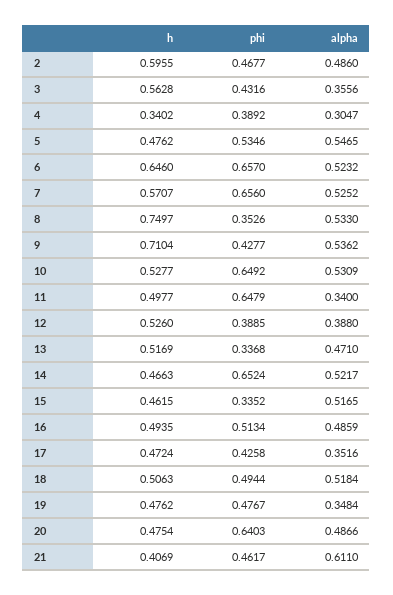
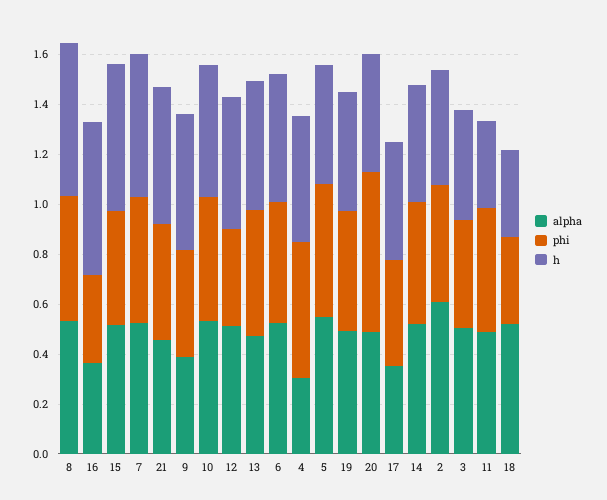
h, 2: 0.5955 -> 0.45
alpha, 2: 0.486 -> 0.6
h, 3: 0.5628 -> 0.45
alpha, 3: 0.3556 -> 0.5
h, 4: 0.3402 -> 0.5
phi, 4: 0.3892 -> 0.55
h, 6: 0.646 -> 0.5
phi, 6: 0.657 -> 0.5
phi, 7: 0.656 -> 0.5
h, 8: 0.7497 -> 0.6
phi, 8: 0.3526 -> 0.5
h, 9: 0.7104 -> 0.55
alpha, 9: 0.5362 -> 0.4
phi, 10: 0.6492 -> 0.5
h, 11: 0.4977 -> 0.35
phi, 11: 0.6479 -> 0.5
alpha, 11: 0.34 -> 0.5
alpha, 12: 0.388 -> 0.5
phi, 13: 0.3368 -> 0.5
phi, 14: 0.6524 -> 0.5
h, 15: 0.4615 -> 0.6
phi, 15: 0.3352 -> 0.45
h, 16: 0.4935 -> 0.6
phi, 16: 0.5134 -> 0.35
alpha, 16: 0.4859 -> 0.35
h, 18: 0.5063 -> 0.35
phi, 18: 0.4944 -> 0.35
alpha, 19: 0.3484 -> 0.5
h, 21: 0.4069 -> 0.55
alpha, 21: 0.611 -> 0.45

